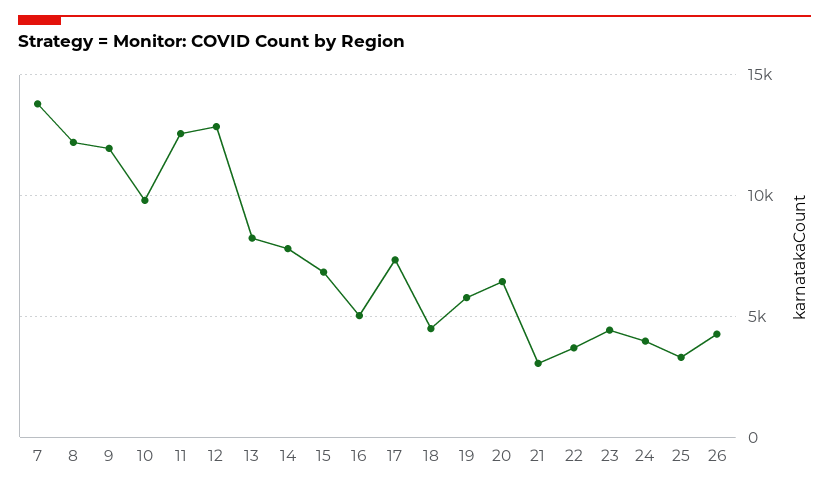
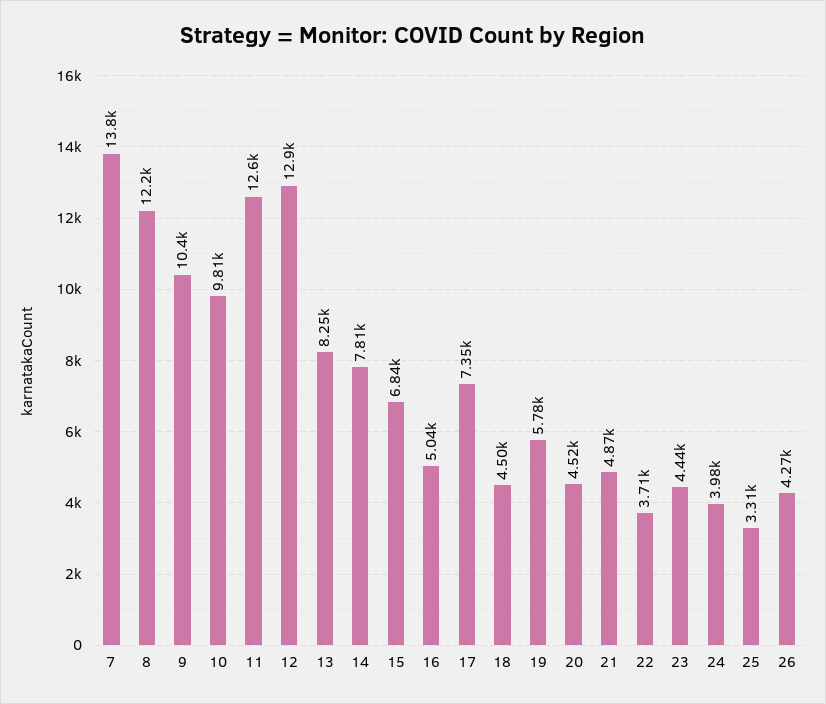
9: 12000 -> 10400
20: 6500 -> 4520
21: 3000 -> 4870

